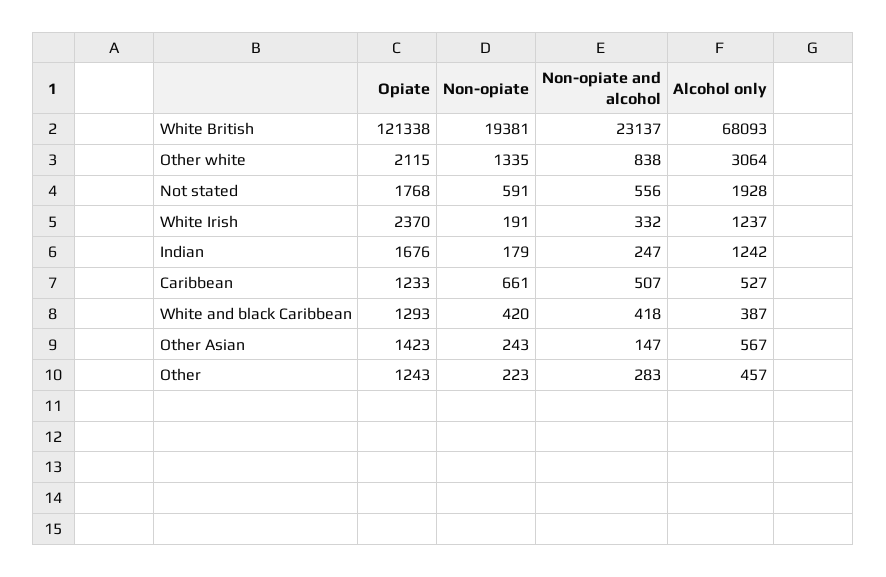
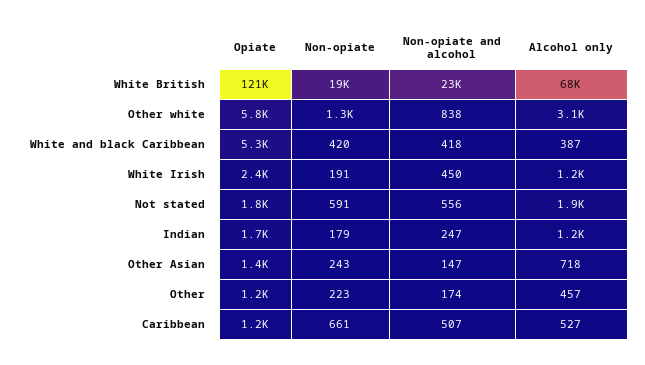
Opiate, Other white: 2115 -> 5800
Non-opiate and alcohol, White Irish: 332 -> 450
Opiate, White and black Caribbean: 1293 -> 5300
Alcohol only, Other Asian: 567 -> 718
Non-opiate and alcohol, Other: 283 -> 174

